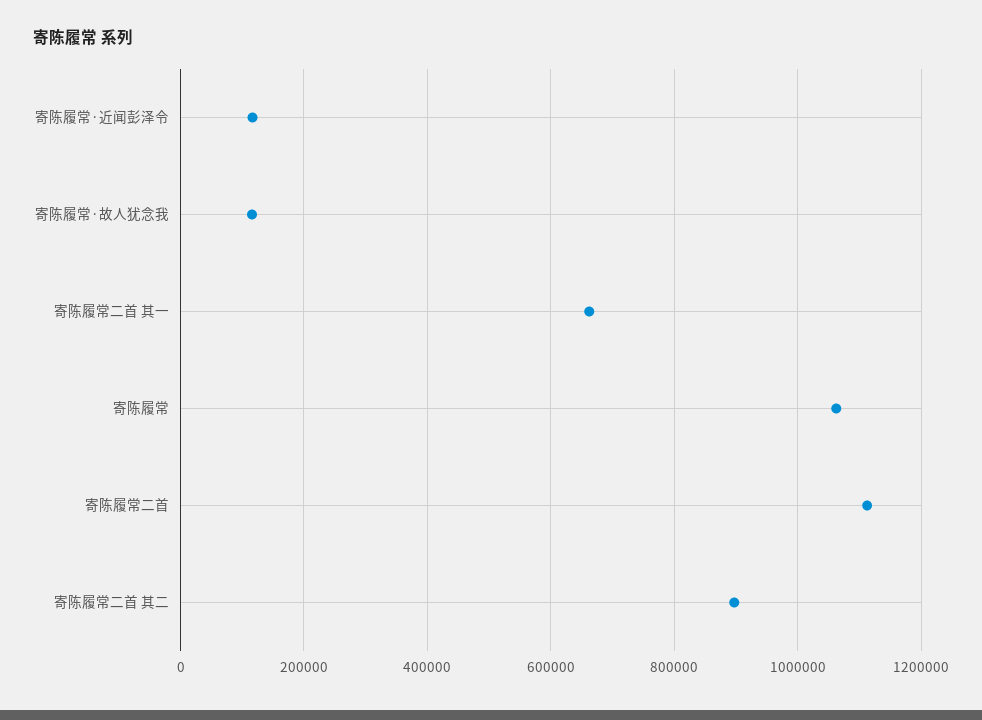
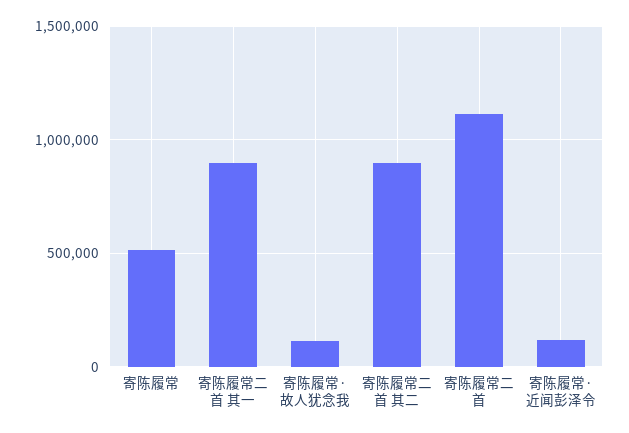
寄陈履常二首 其一: 660000 -> 900000
寄陈履常: 1060000 -> 500000

